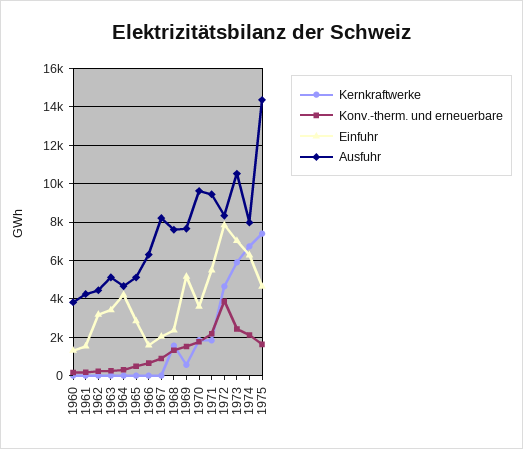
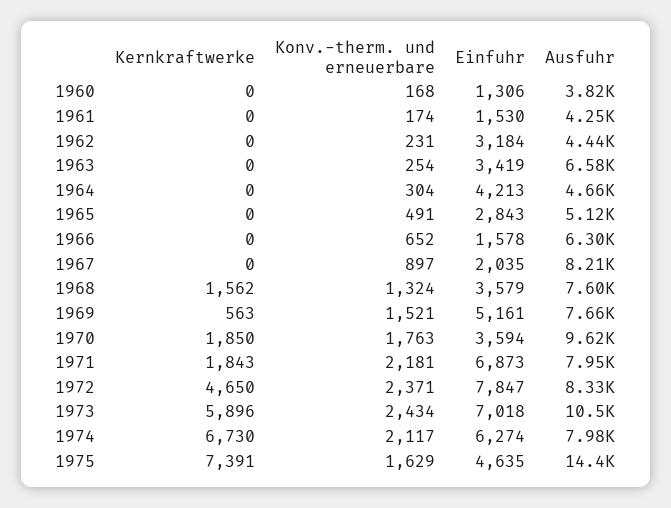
Ausfuhr, 1963: 5000 -> 6580
Einfuhr, 1968: 2500 -> 3579
Einfuhr, 1971: 5500 -> 6873
Ausfuhr, 1971: 9500 -> 7950
Konv.-therm. und erneuerbare, 1972: 4000 -> 2371

